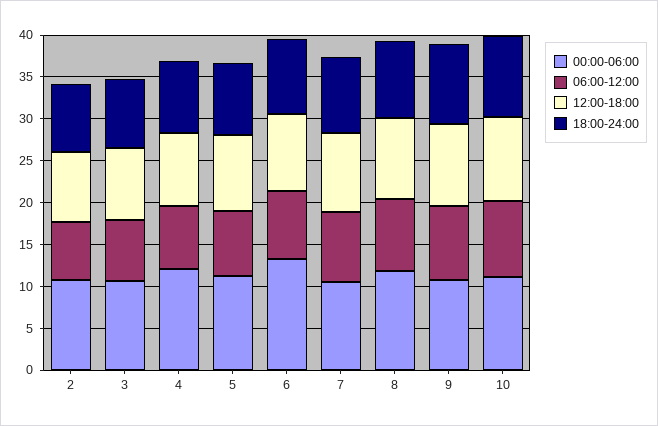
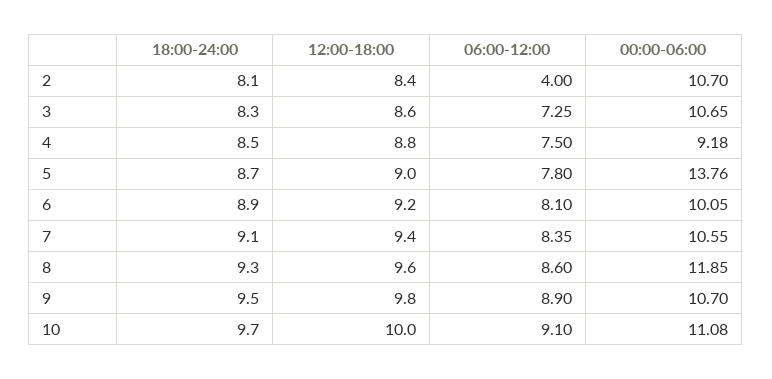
06:00-12:00, 2: 7 -> 4
00:00-06:00, 4: 12 -> 9.18
00:00-06:00, 5: 11 -> 13.76
00:00-06:00, 6: 13 -> 10.05

